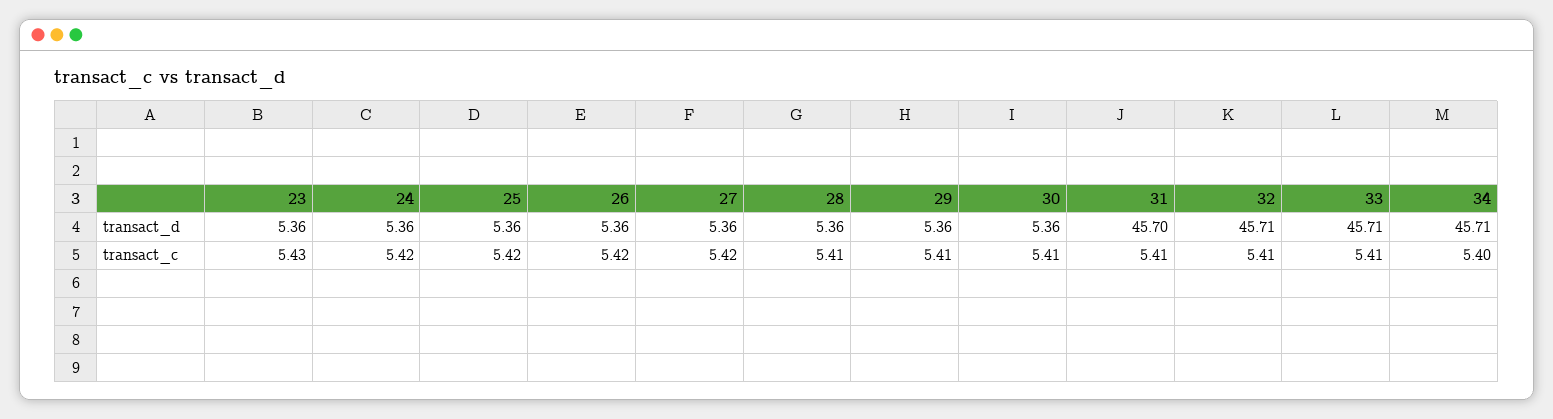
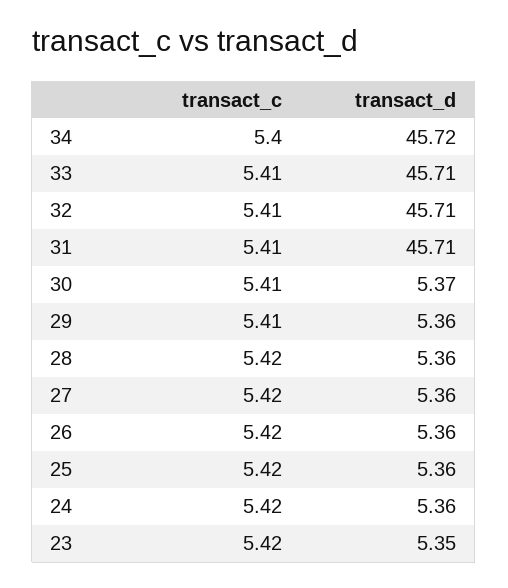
23, transact_d: 5.36 -> 5.35
30, transact_d: 5.36 -> 5.37
31, transact_d: 45.7 -> 45.71
34, transact_d: 45.71 -> 45.72
23, transact_c: 5.43 -> 5.42
28, transact_c: 5.41 -> 5.42

